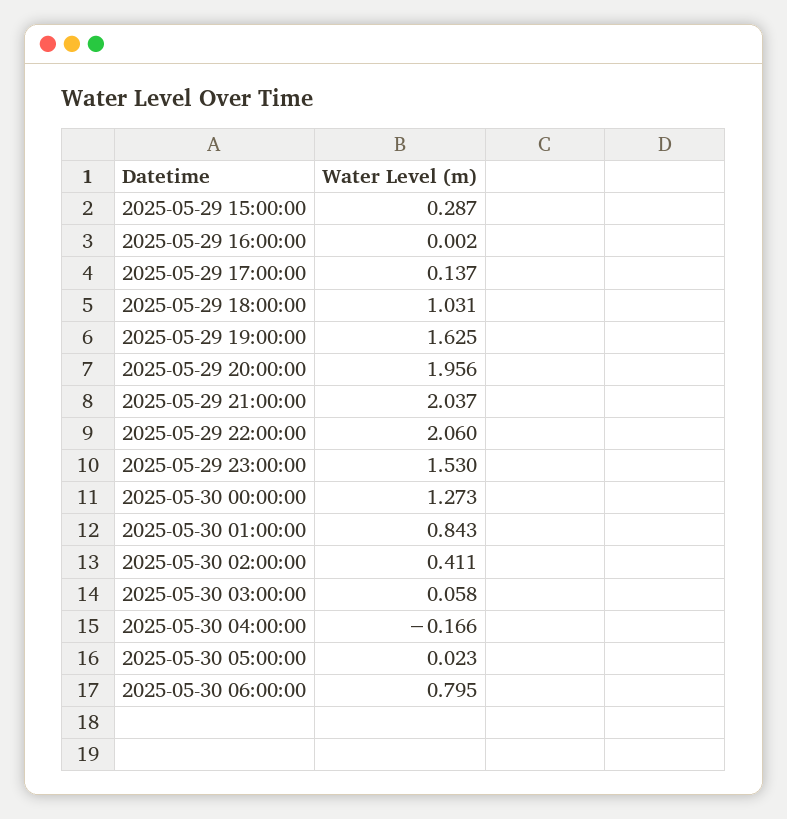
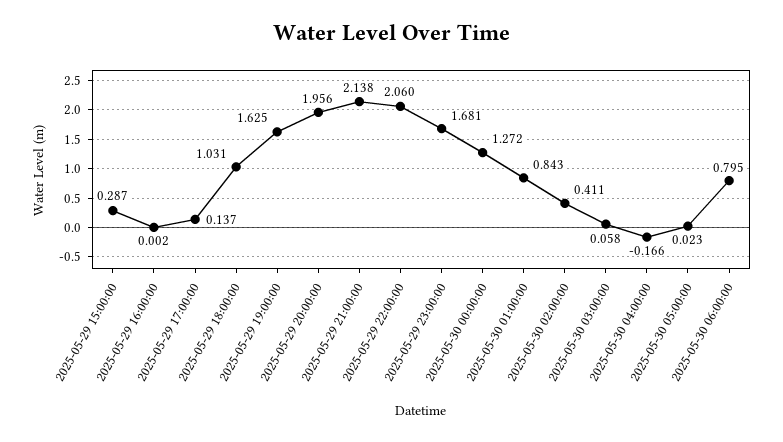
2025-05-29 21:00:00: 2.037 -> 2.138
2025-05-29 23:00:00: 1.53 -> 1.681
2025-05-30 00:00:00: 1.273 -> 1.272

